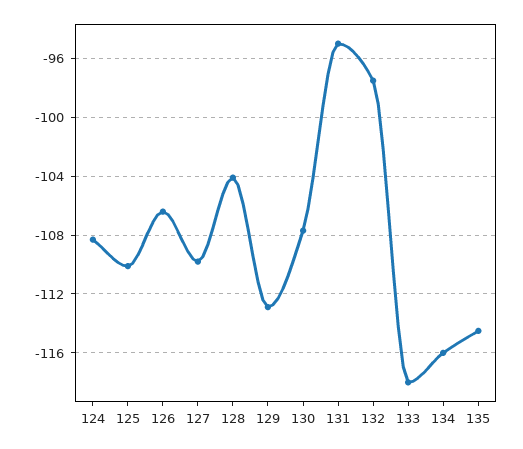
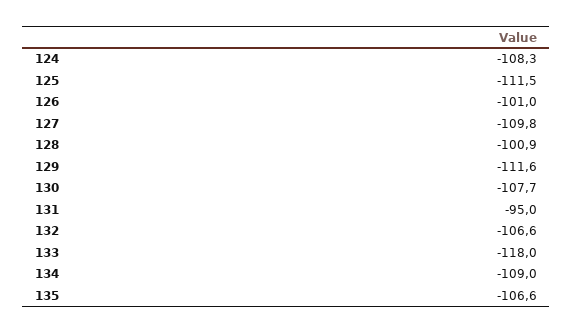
125: -110 -> -111.5
126: -106.5 -> -101
128: -104 -> -100.9
129: -113 -> -111.6
132: -97.5 -> -106.6
134: -116 -> -109
135: -114.5 -> -106.6

